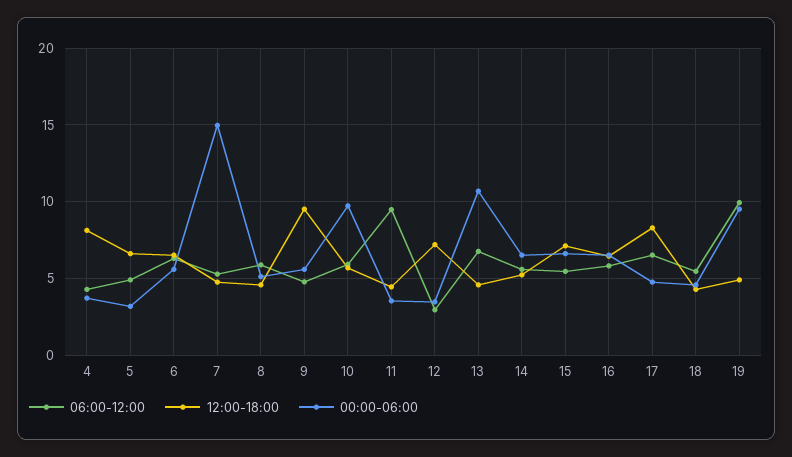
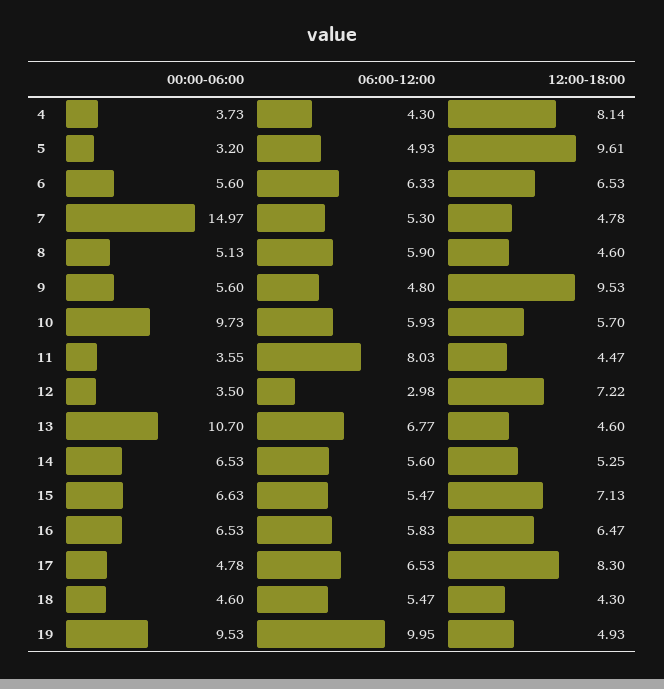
12:00-18:00, 5: 6.5 -> 9.61
06:00-12:00, 11: 9.5 -> 8.03

